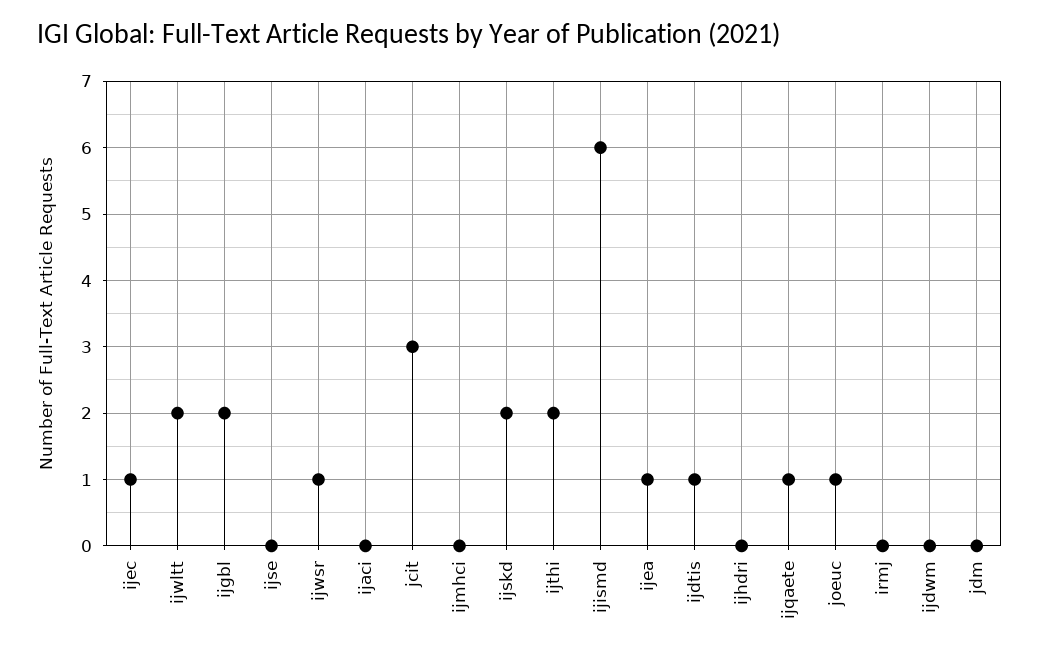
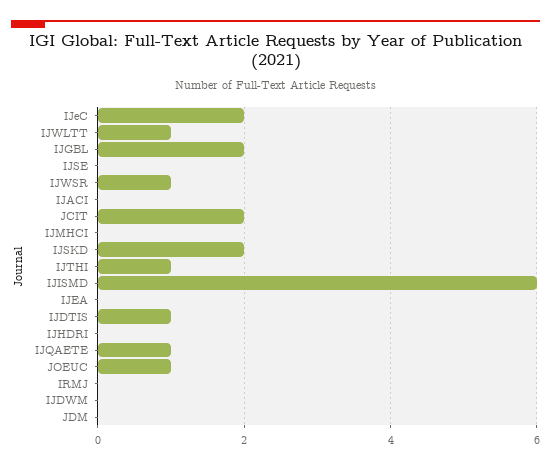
ijec: 1 -> 2
ijwltt: 2 -> 1
jcit: 3 -> 2
ijthi: 2 -> 1
ijea: 1 -> 0

